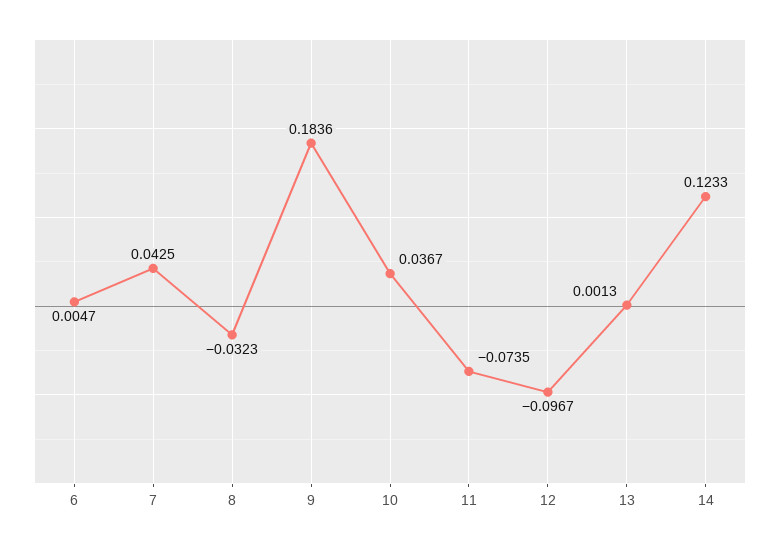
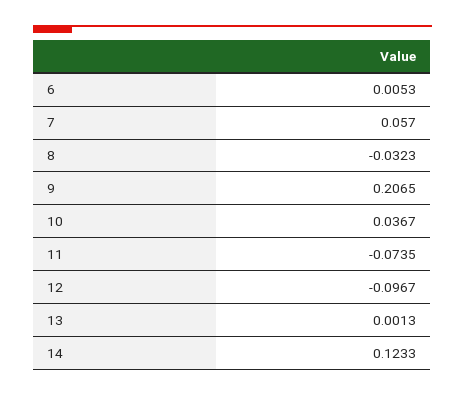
6: 0.0047 -> 0.0053
7: 0.0425 -> 0.057
9: 0.1836 -> 0.2065

